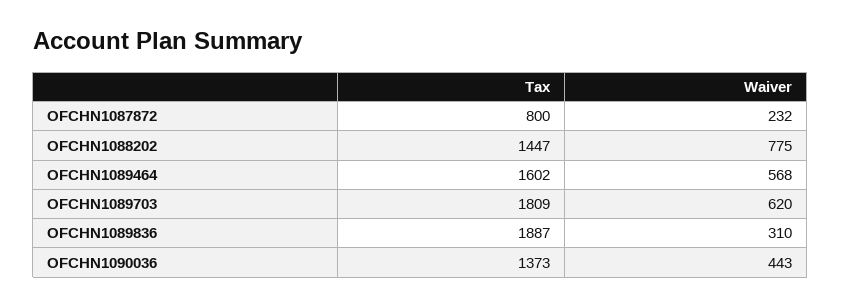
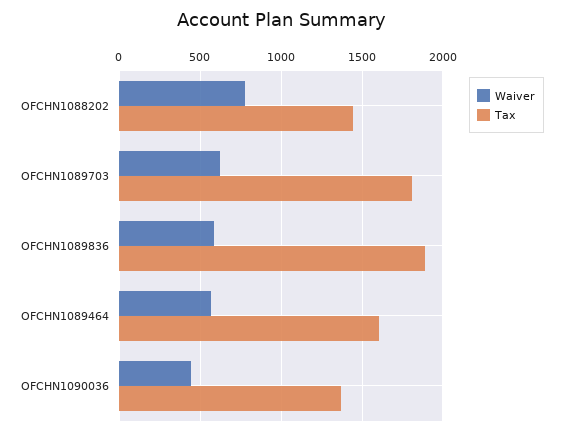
Tax, OFCHN1087872: 800 -> none
Waiver, OFCHN1087872: 232 -> none
Waiver, OFCHN1089836: 310 -> 600

